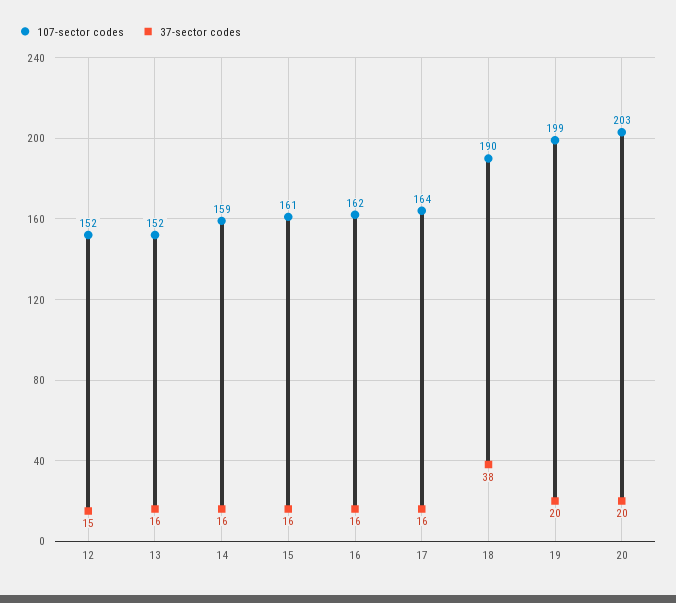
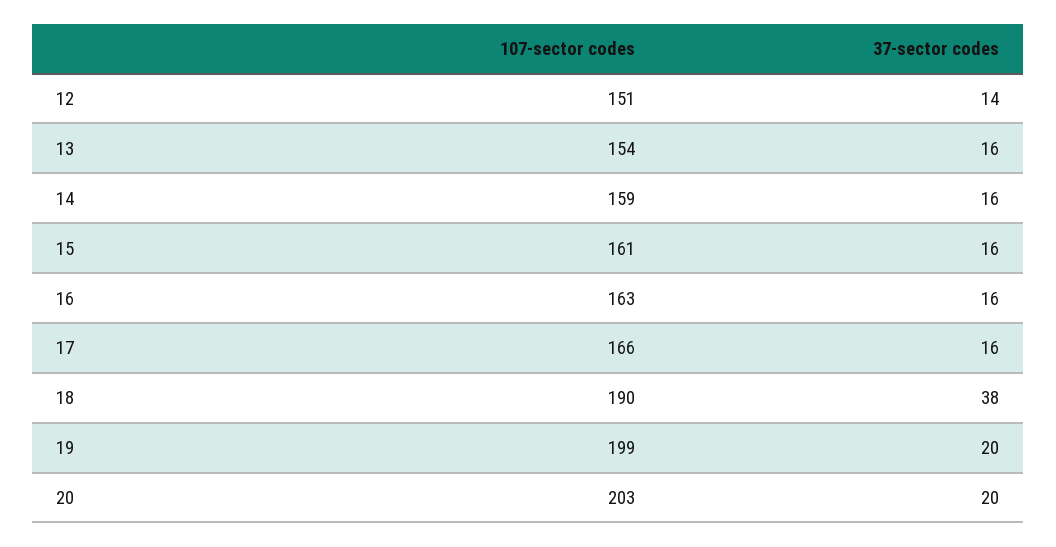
107-sector codes, 12: 152 -> 151
37-sector codes, 12: 15 -> 14
107-sector codes, 13: 152 -> 154
107-sector codes, 16: 162 -> 163
107-sector codes, 17: 164 -> 166

